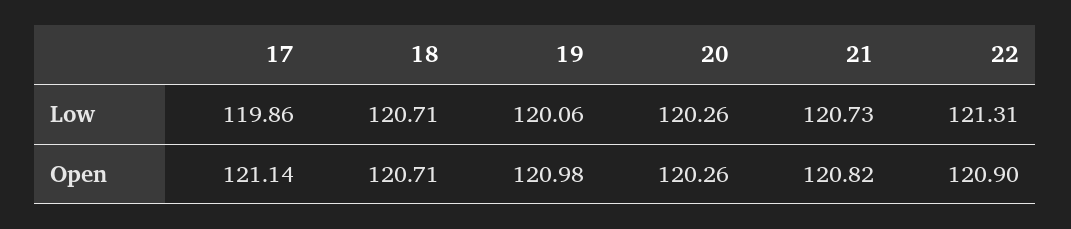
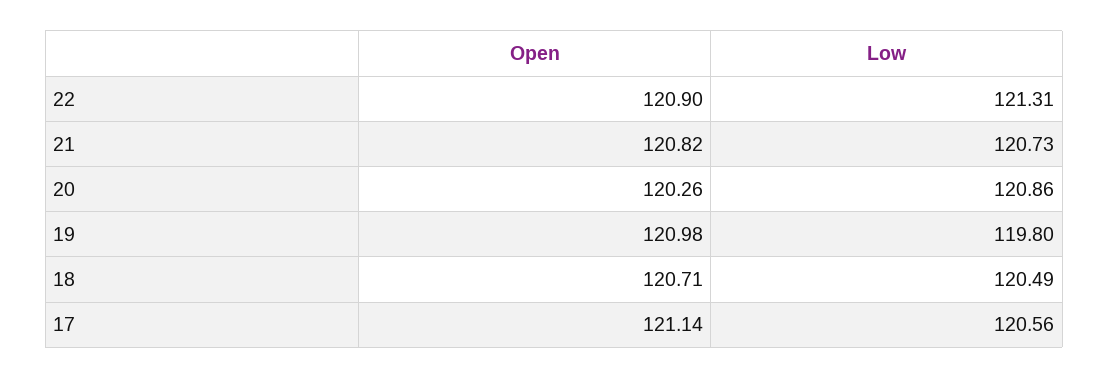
17, Low: 119.86 -> 120.56
18, Low: 120.71 -> 120.49
19, Low: 120.06 -> 119.8
20, Low: 120.26 -> 120.86

